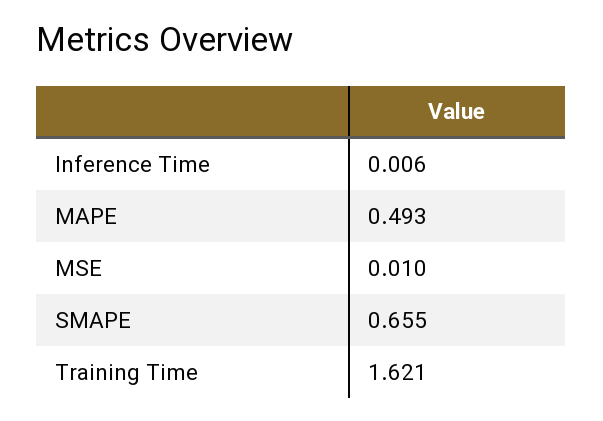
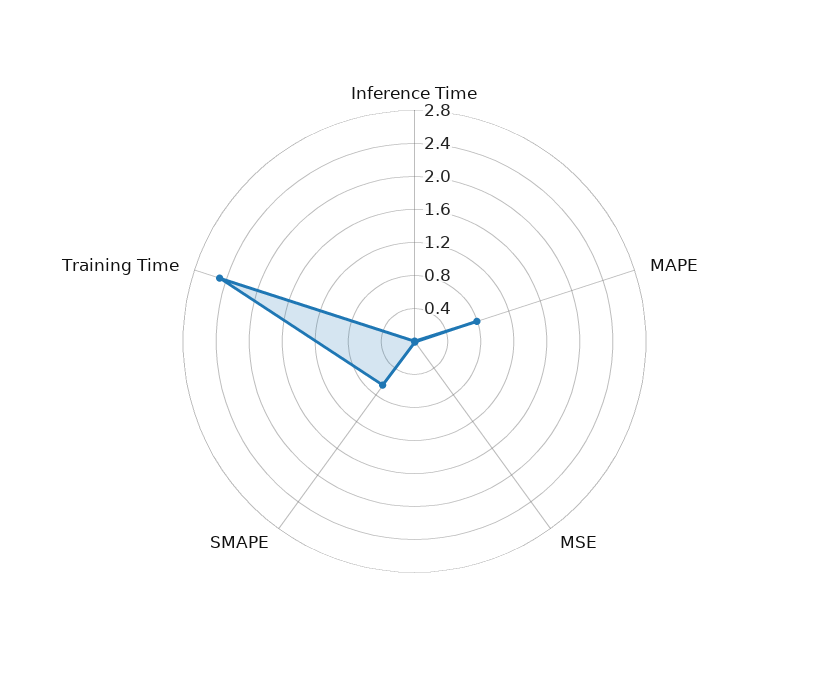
MAPE: 0.493 -> 0.8
Training Time: 1.621 -> 2.5

